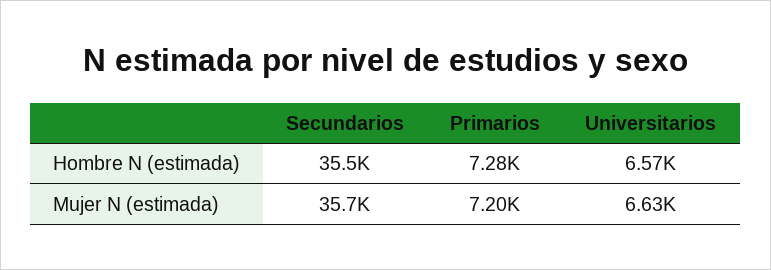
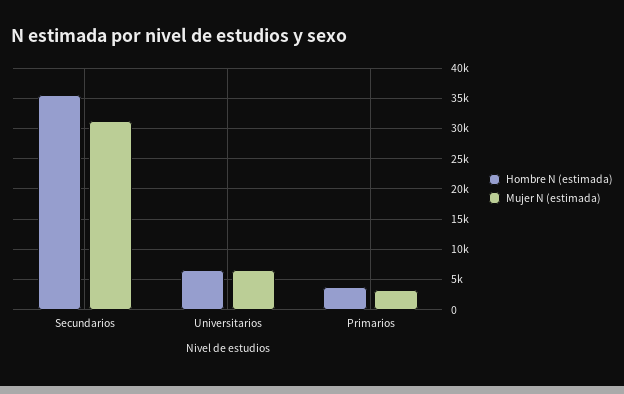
Hombre N (estimada), Primarios: 7280 -> 4000
Mujer N (estimada), Secundarios: 35700 -> 31000
Mujer N (estimada), Primarios: 7200 -> 3000

